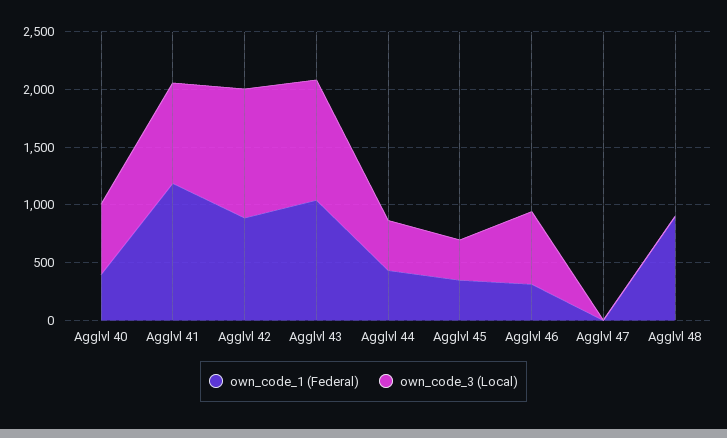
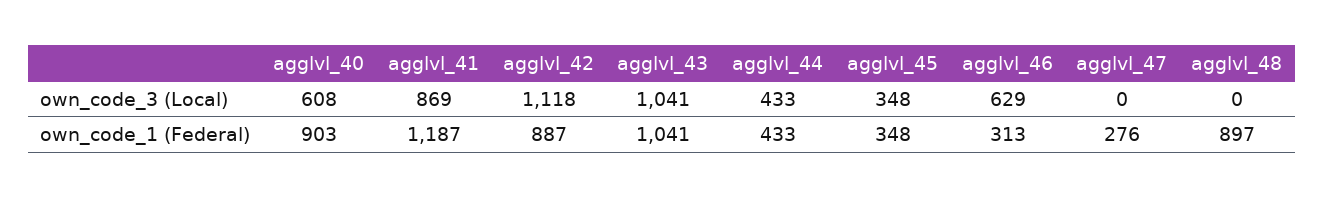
own_code_1 (Federal), Agglvl 40: 400 -> 903
own_code_1 (Federal), Agglvl 47: 0 -> 276

